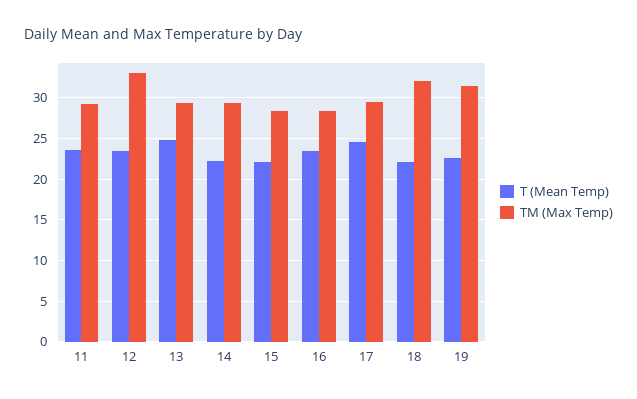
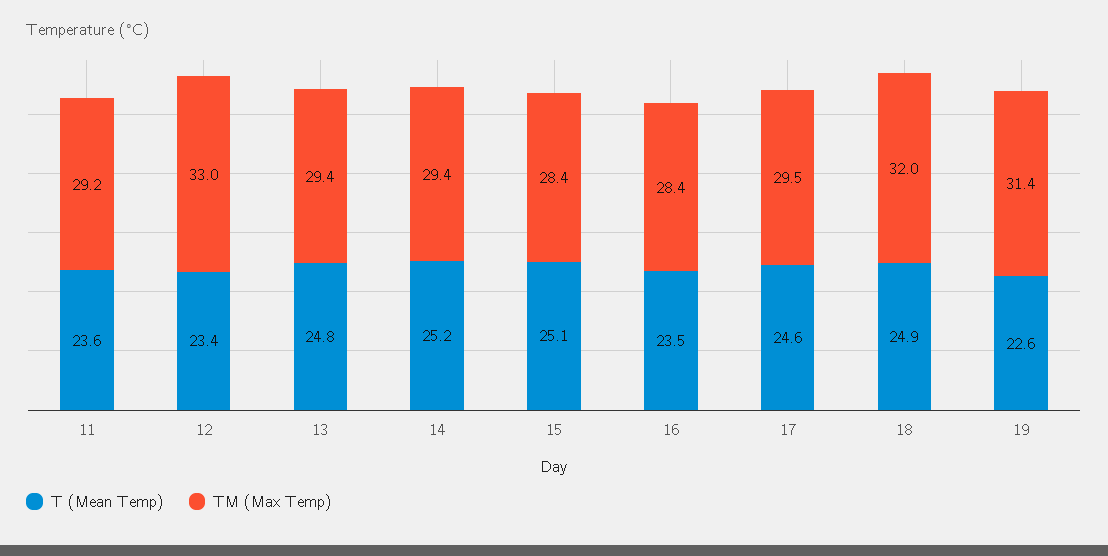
T (Mean Temp), 14: 22 -> 25.2
T (Mean Temp), 15: 22 -> 25.1
T (Mean Temp), 18: 22 -> 24.9

